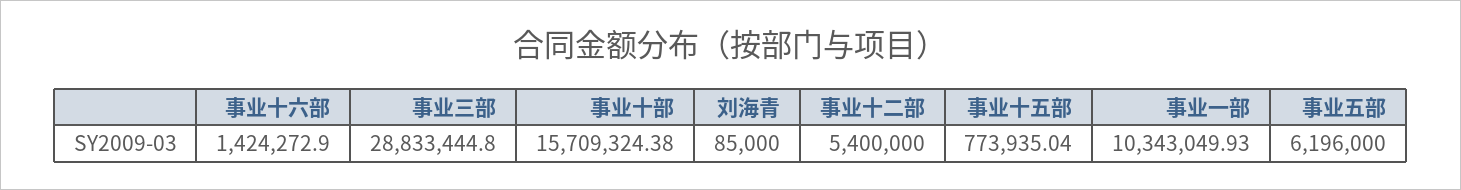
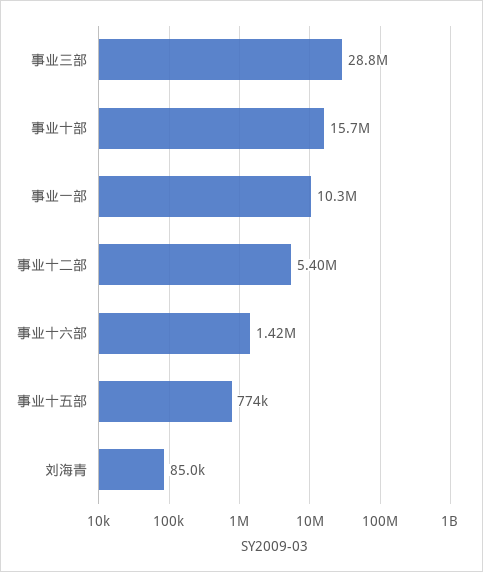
事业五部: 6196000 -> none

